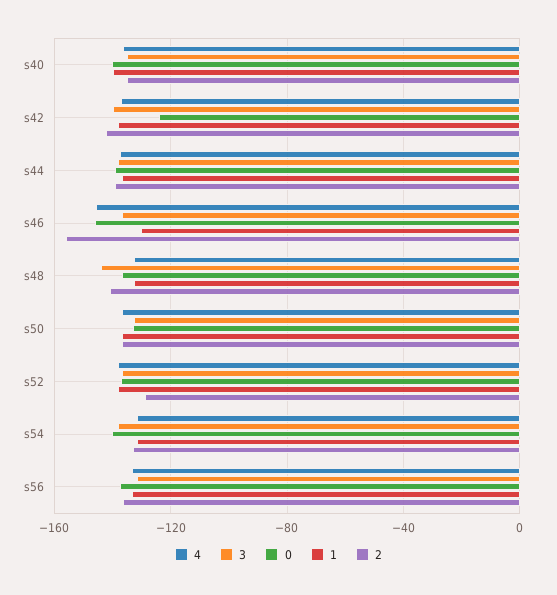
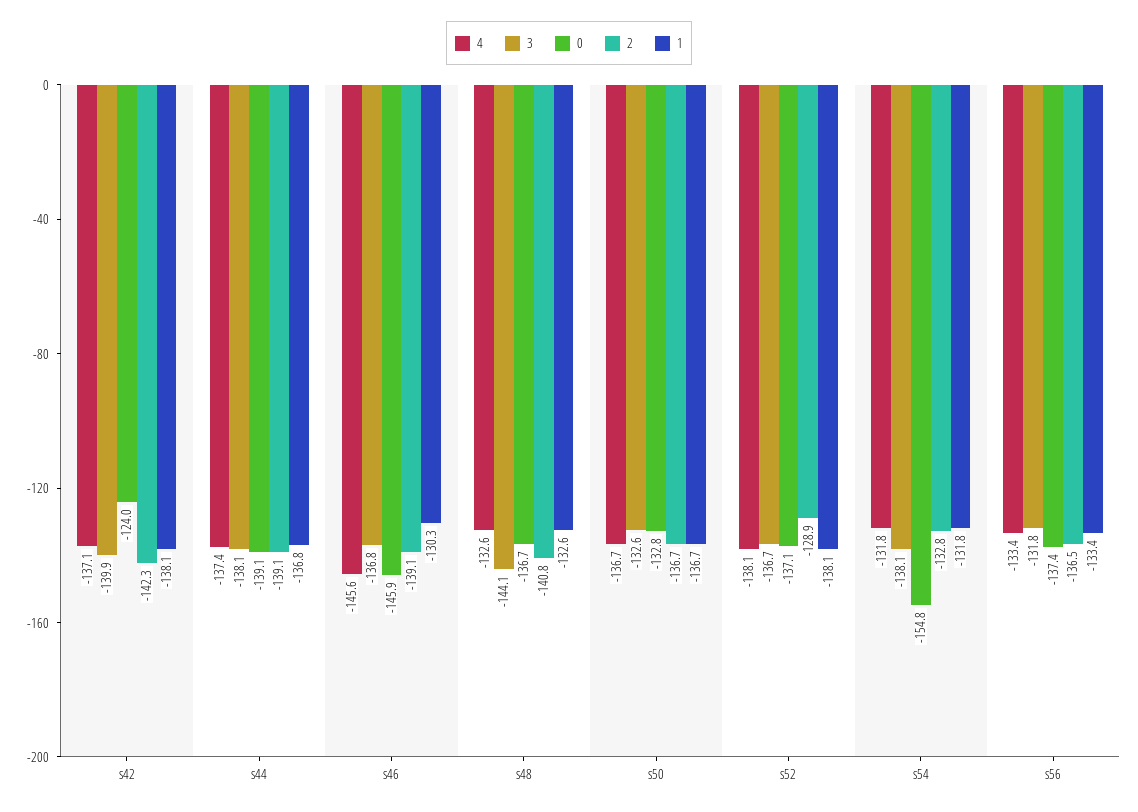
4, s40: -135 -> none
3, s40: -135 -> none
0, s40: -140 -> none
1, s40: -140 -> none
2, s40: -135 -> none
2, s46: -155 -> -139.1
0, s54: -140 -> -154.8

